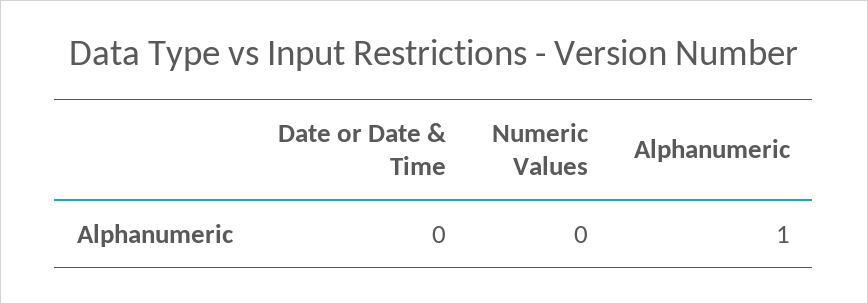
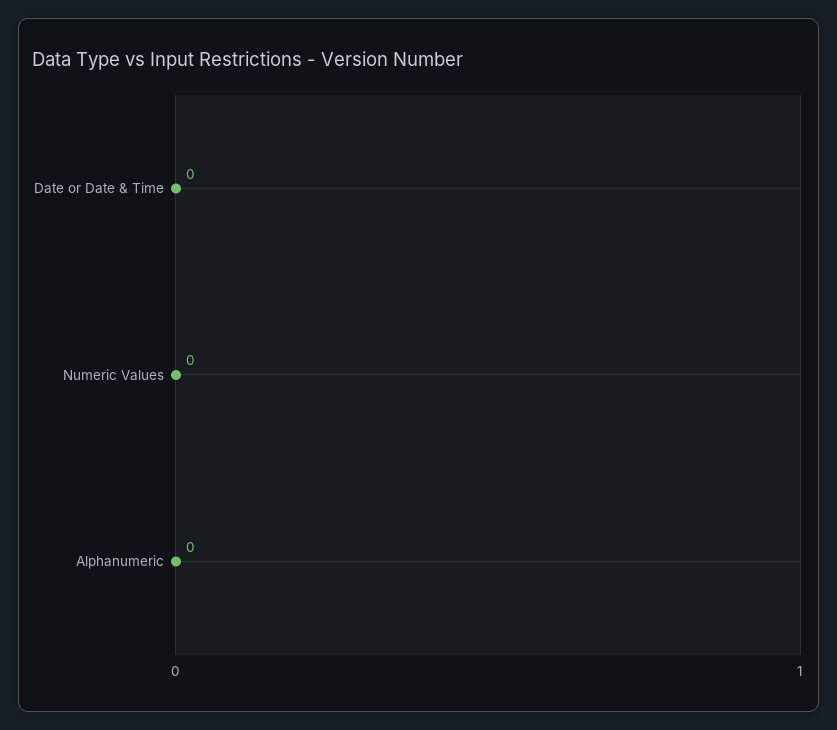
Alphanumeric: 1 -> 0

